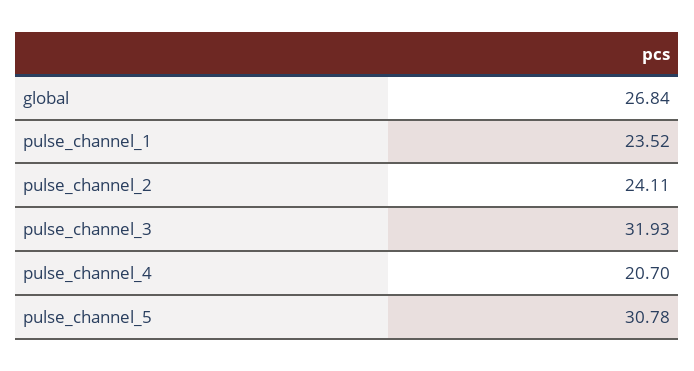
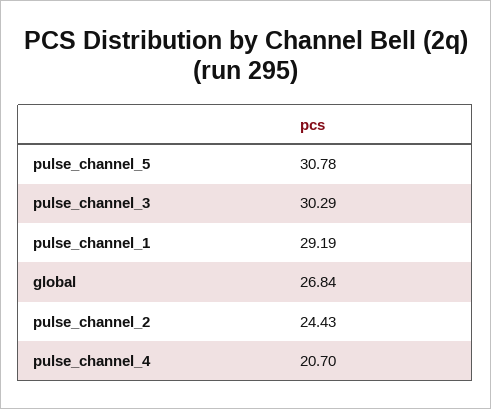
pulse_channel_1: 23.52 -> 29.19
pulse_channel_2: 24.11 -> 24.43
pulse_channel_3: 31.93 -> 30.29

